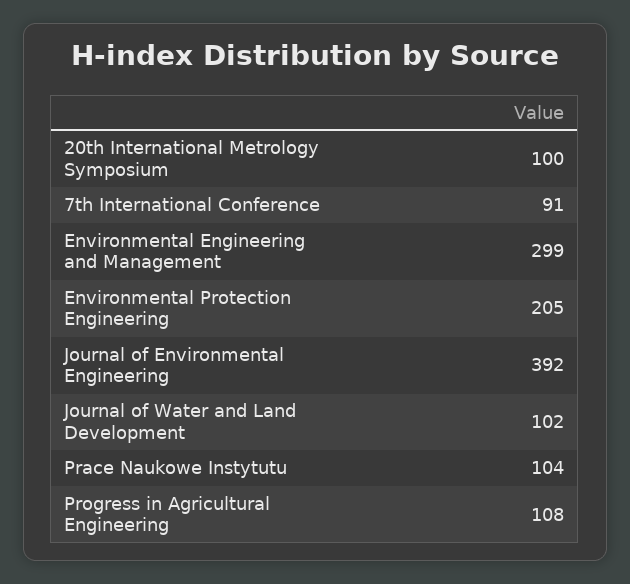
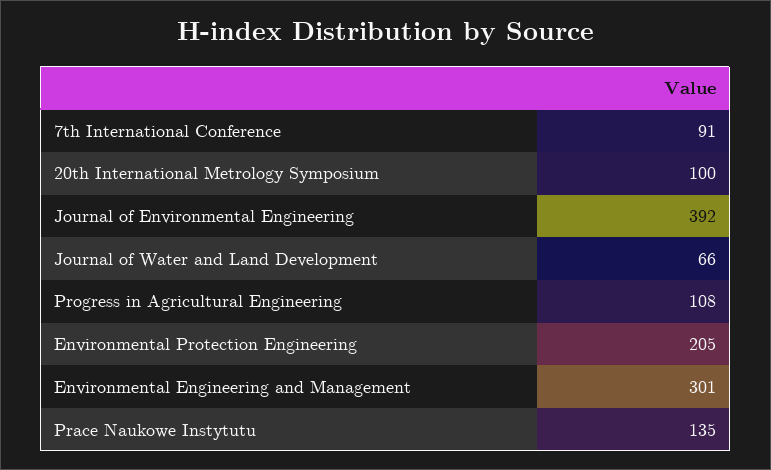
Environmental Engineering and Management: 299 -> 301
Journal of Water and Land Development: 102 -> 66
Prace Naukowe Instytutu: 104 -> 135

